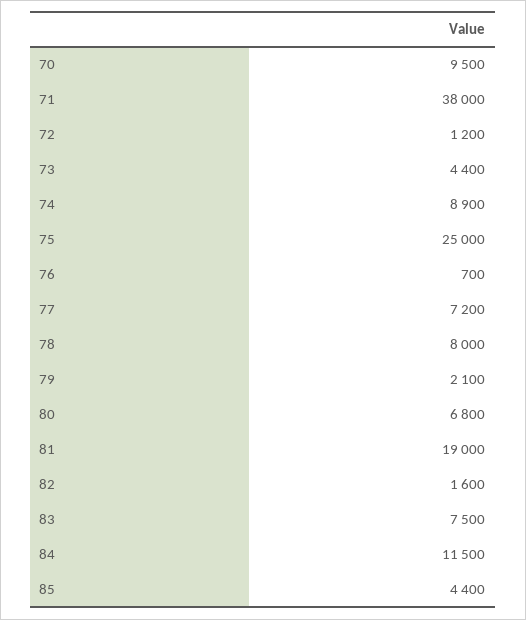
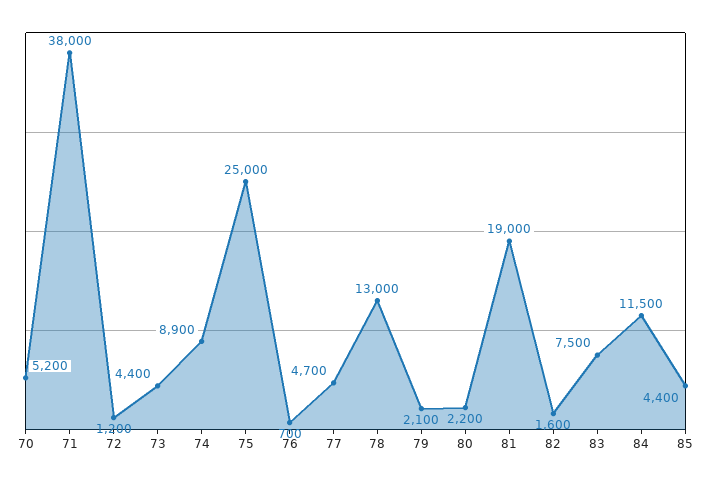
70: 9500 -> 5200
77: 7200 -> 4700
78: 8000 -> 13000
80: 6800 -> 2200

